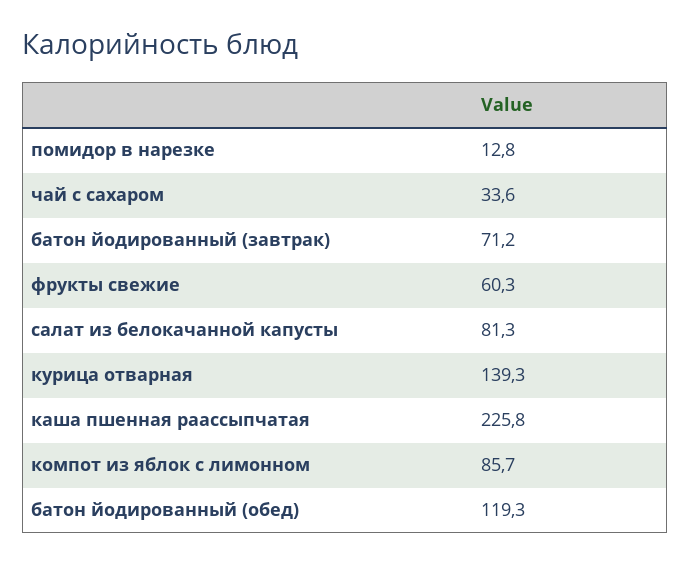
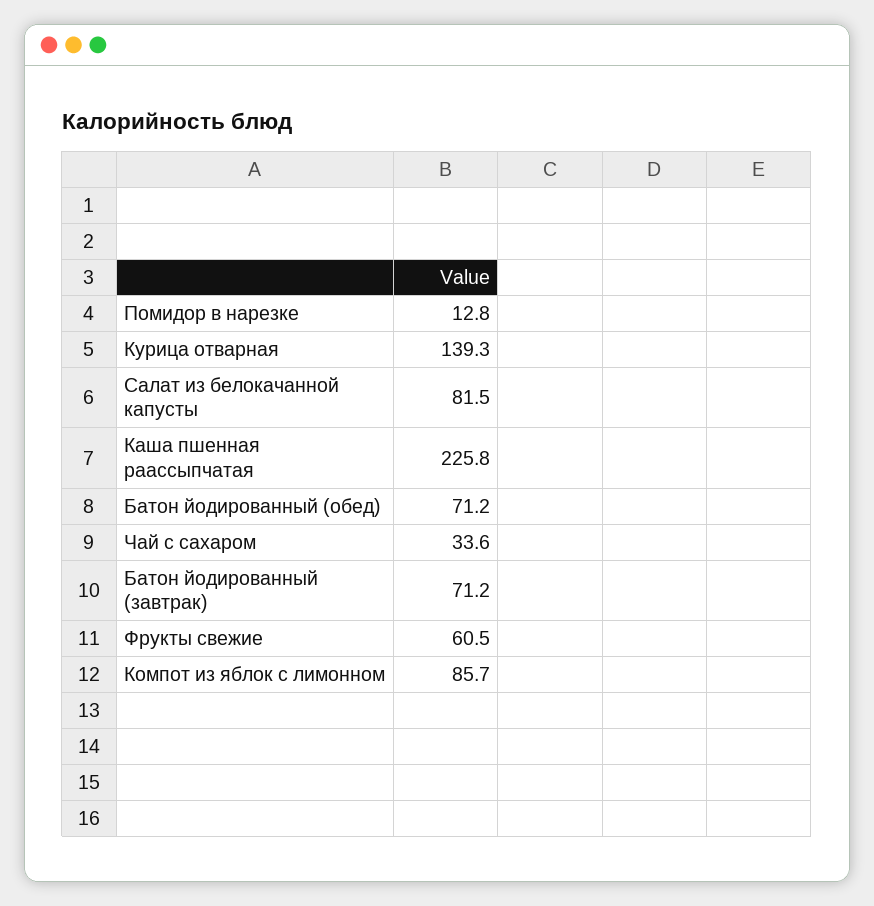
фрукты свежие: 60.3 -> 60.5
салат из белокачанной капусты: 81.3 -> 81.5
батон йодированный (обед): 119.3 -> 71.2

